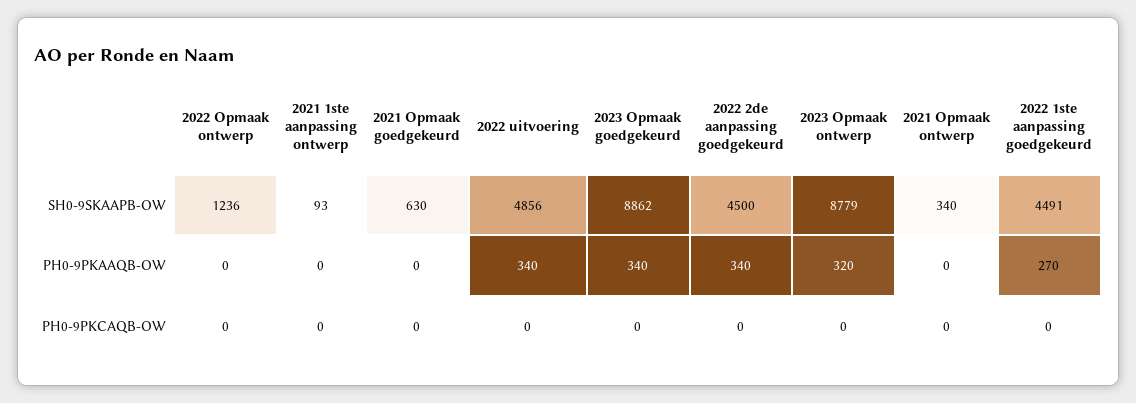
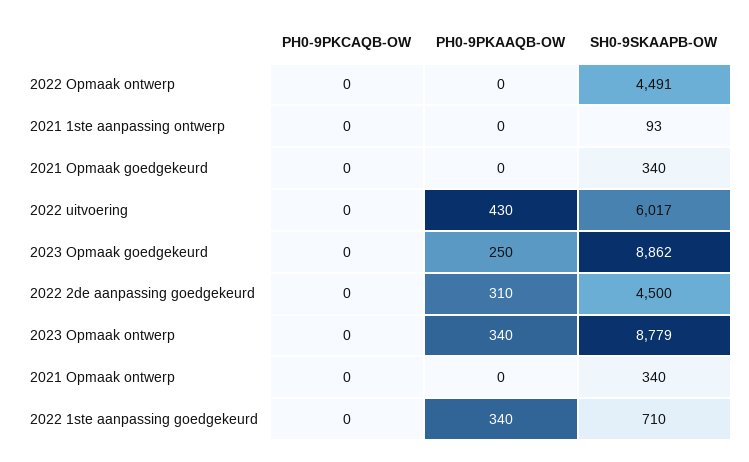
2022 Opmaak ontwerp, SH0-9SKAAPB-OW: 1236 -> 4491
2021 Opmaak goedgekeurd, SH0-9SKAAPB-OW: 630 -> 340
2022 uitvoering, SH0-9SKAAPB-OW: 4856 -> 6017
2022 1ste aanpassing goedgekeurd, SH0-9SKAAPB-OW: 4491 -> 710
2022 uitvoering, PH0-9PKAAQB-OW: 340 -> 430
2023 Opmaak goedgekeurd, PH0-9PKAAQB-OW: 340 -> 250
2022 2de aanpassing goedgekeurd, PH0-9PKAAQB-OW: 340 -> 310
2023 Opmaak ontwerp, PH0-9PKAAQB-OW: 320 -> 340
2022 1ste aanpassing goedgekeurd, PH0-9PKAAQB-OW: 270 -> 340

